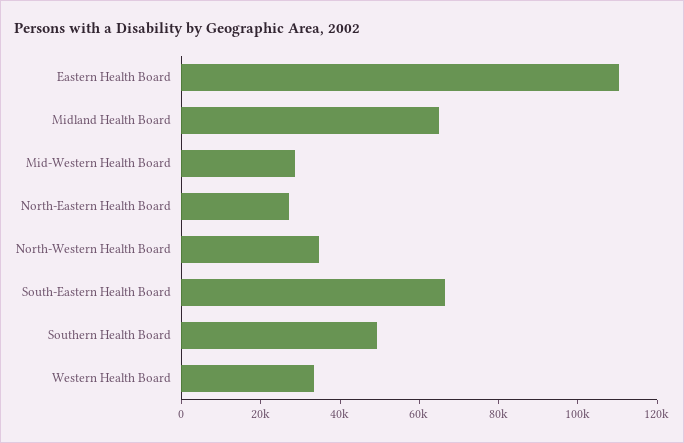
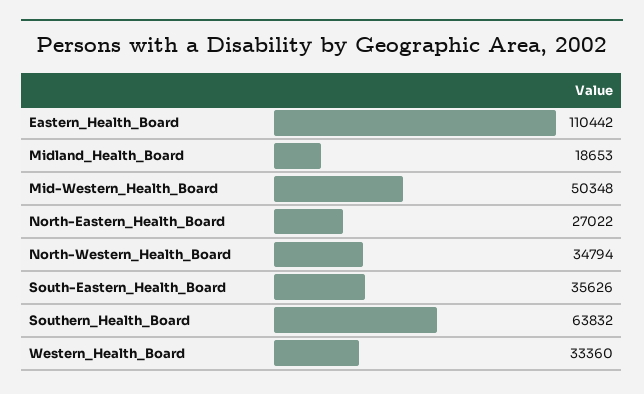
Midland Health Board: 65000 -> 18653
Mid-Western Health Board: 30000 -> 50348
South-Eastern Health Board: 65000 -> 35626
Southern Health Board: 50000 -> 63832

